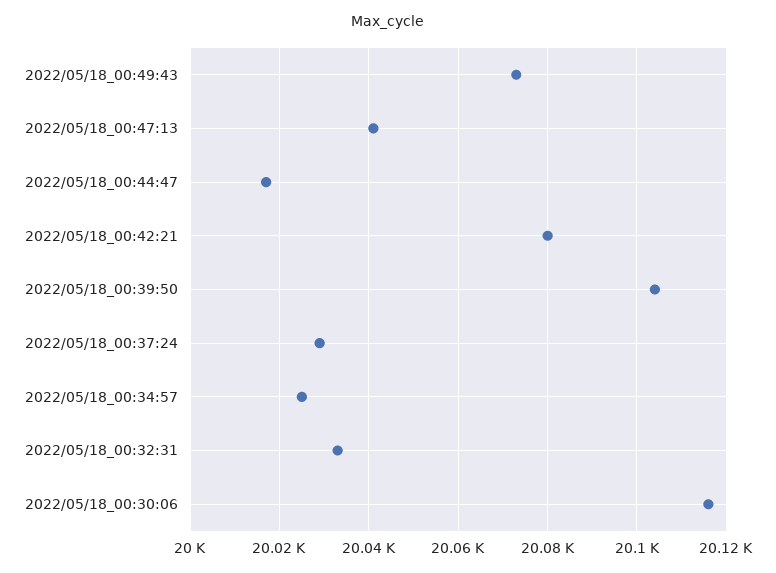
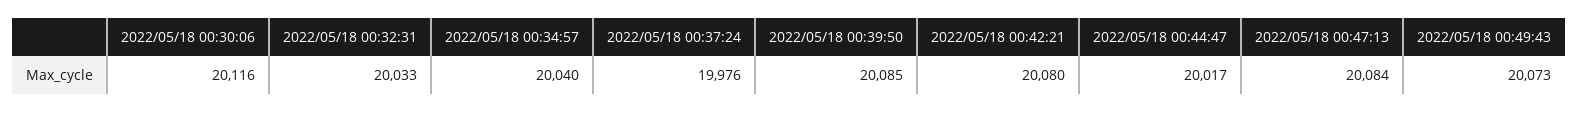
2022/05/18_00:47:13: 20040 -> 20084
2022/05/18_00:39:50: 20105 -> 20085
2022/05/18_00:37:24: 20030 -> 19976
2022/05/18_00:34:57: 20025 -> 20040

